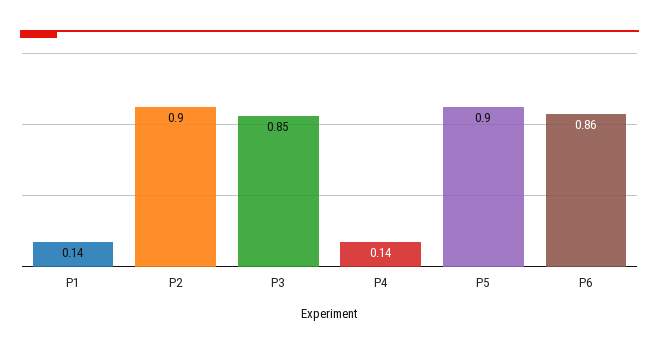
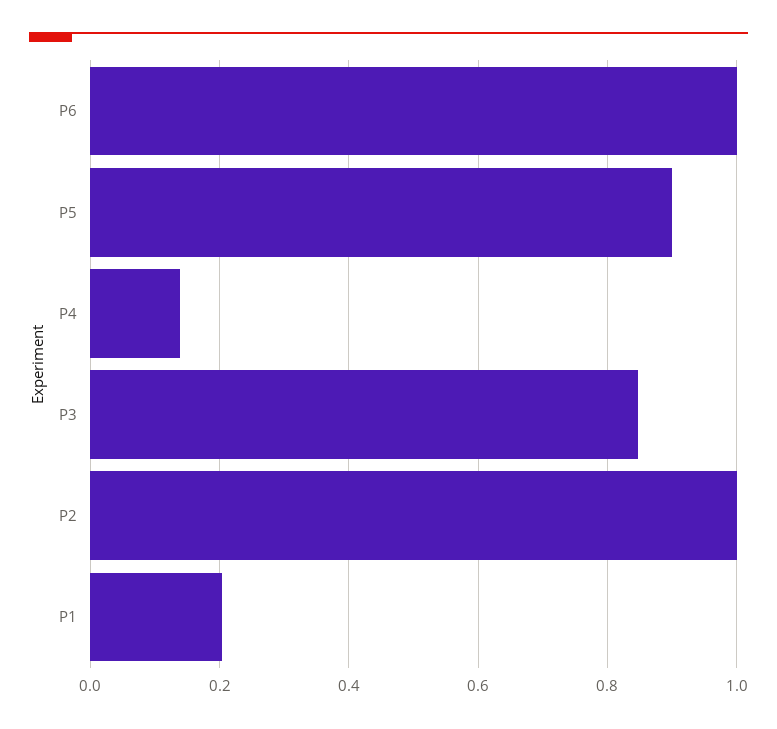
P1: 0.14 -> 0.2
P2: 0.9 -> 1
P6: 0.86 -> 1

